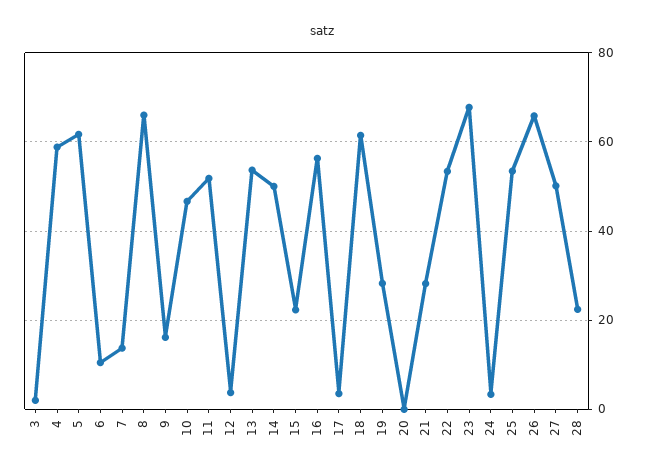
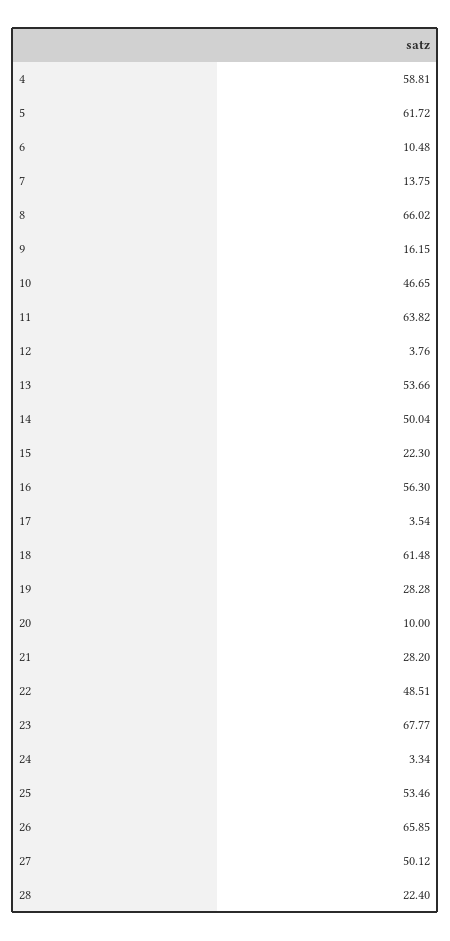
3: 2 -> none
11: 52 -> 63.82
20: 0 -> 10
22: 54 -> 48.51

